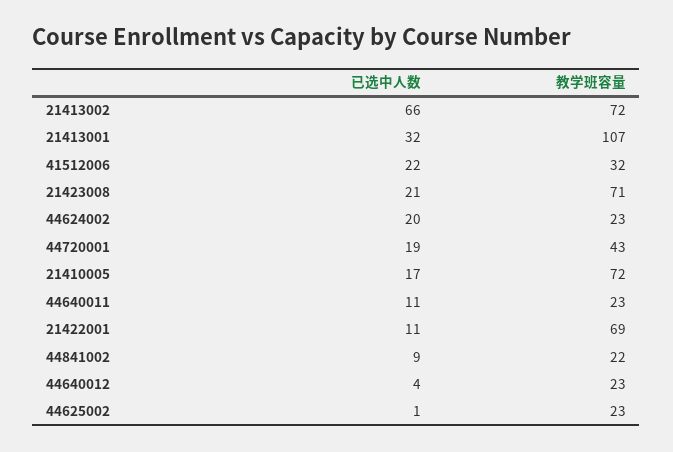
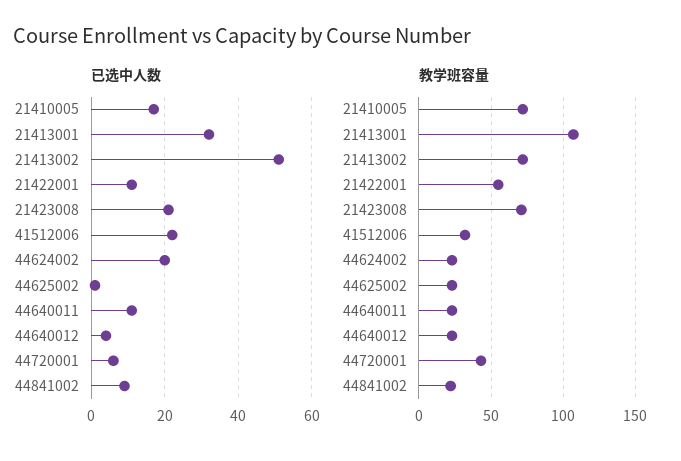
已选中人数, 21413002: 66 -> 50
已选中人数, 44720001: 19 -> 5
教学班容量, 21422001: 69 -> 55

